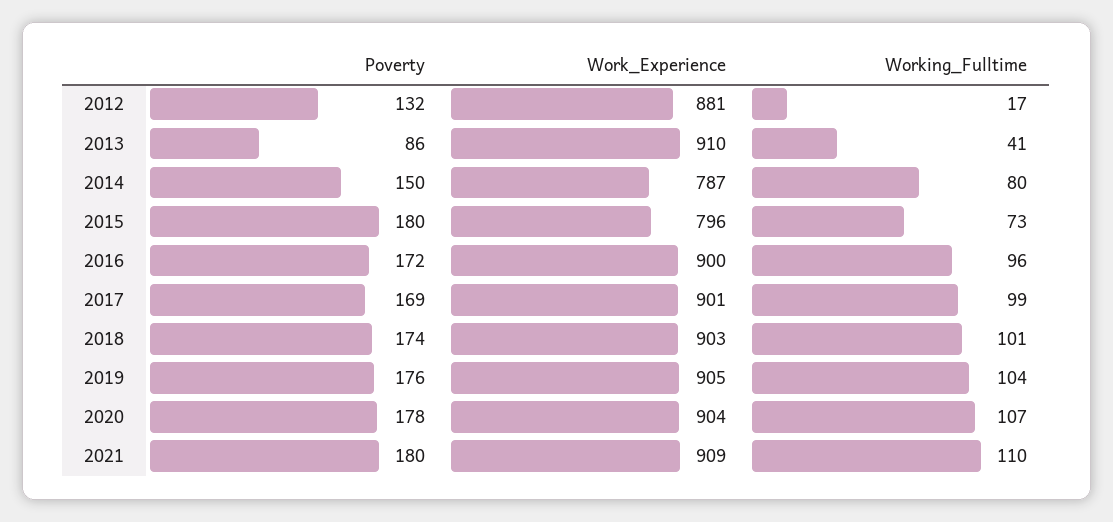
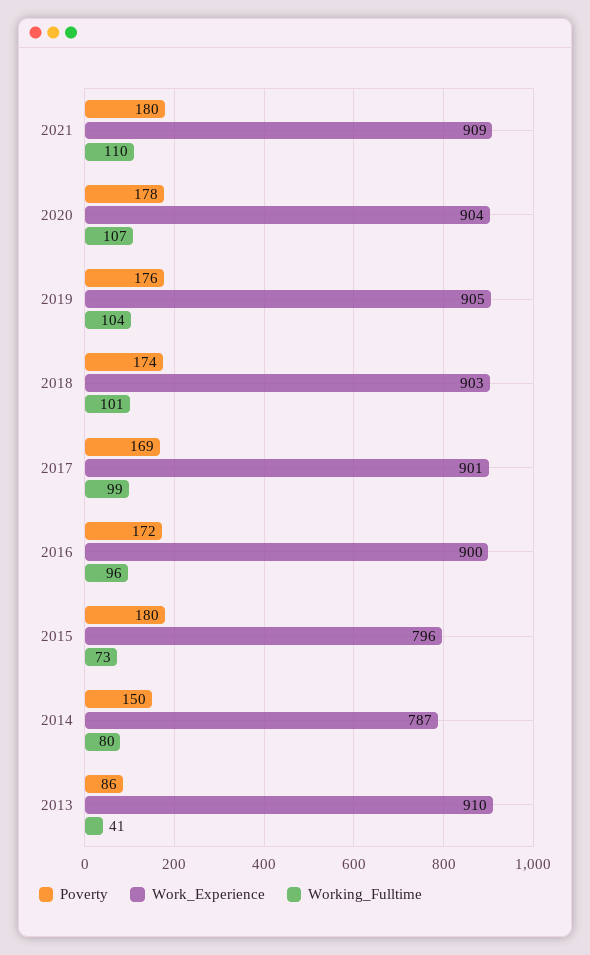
Poverty, 2012: 132 -> none
Work_Experience, 2012: 881 -> none
Working_Fulltime, 2012: 17 -> none

